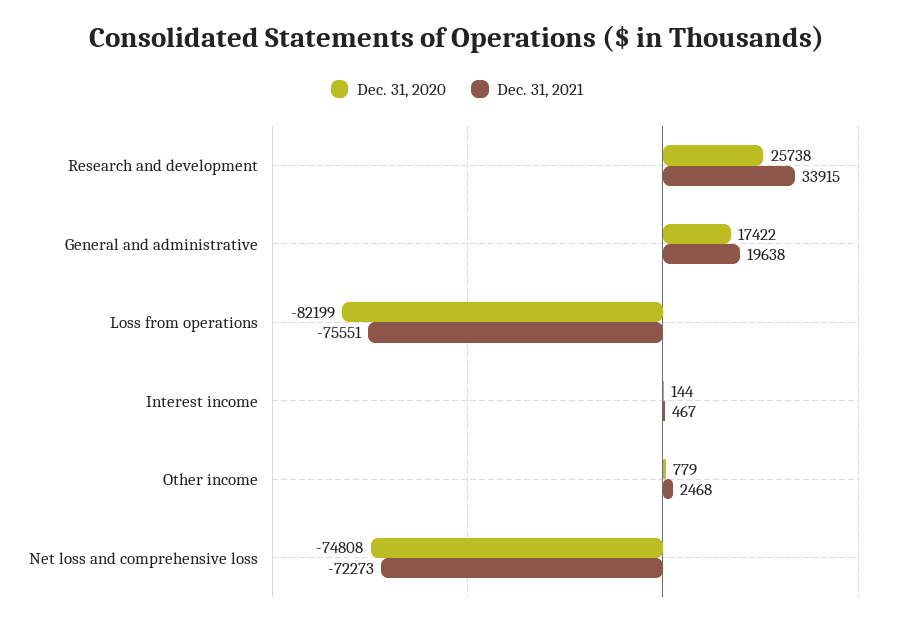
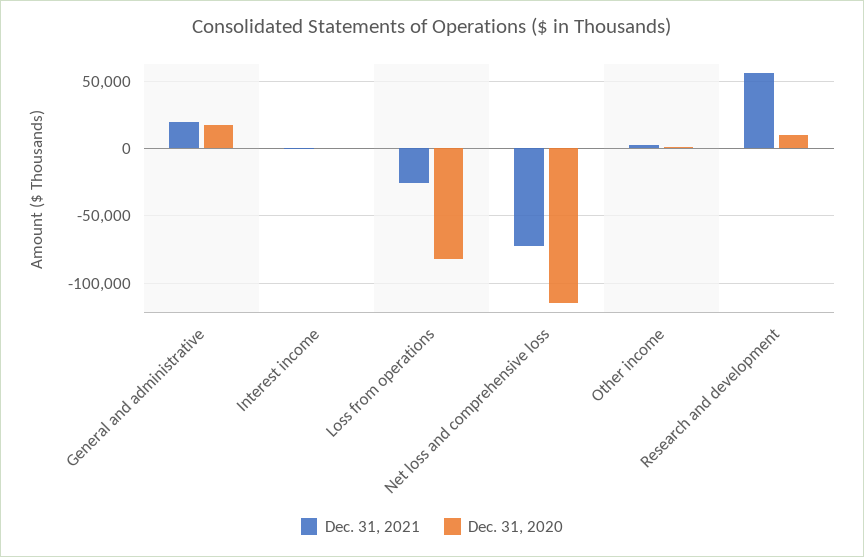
Dec. 31, 2020, Research and development: 25738 -> 10000
Dec. 31, 2021, Research and development: 33915 -> 55000
Dec. 31, 2021, Loss from operations: -75551 -> -25000
Dec. 31, 2020, Net loss and comprehensive loss: -74808 -> -115000

